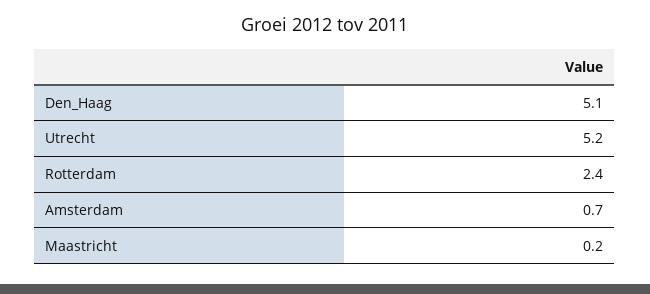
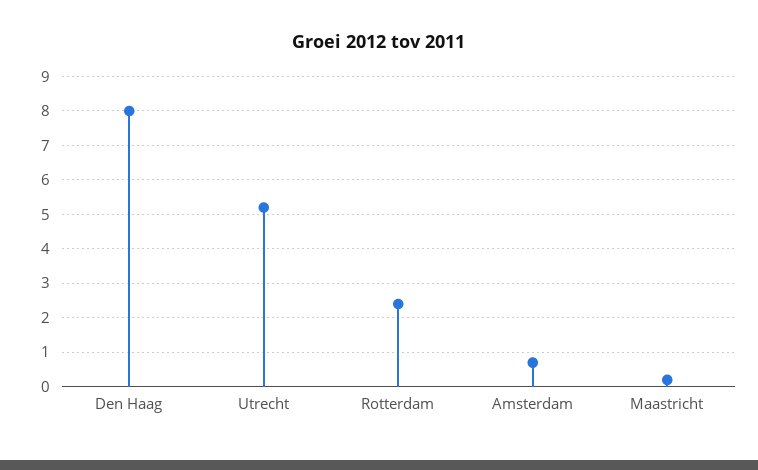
Den_Haag: 5.1 -> 8

